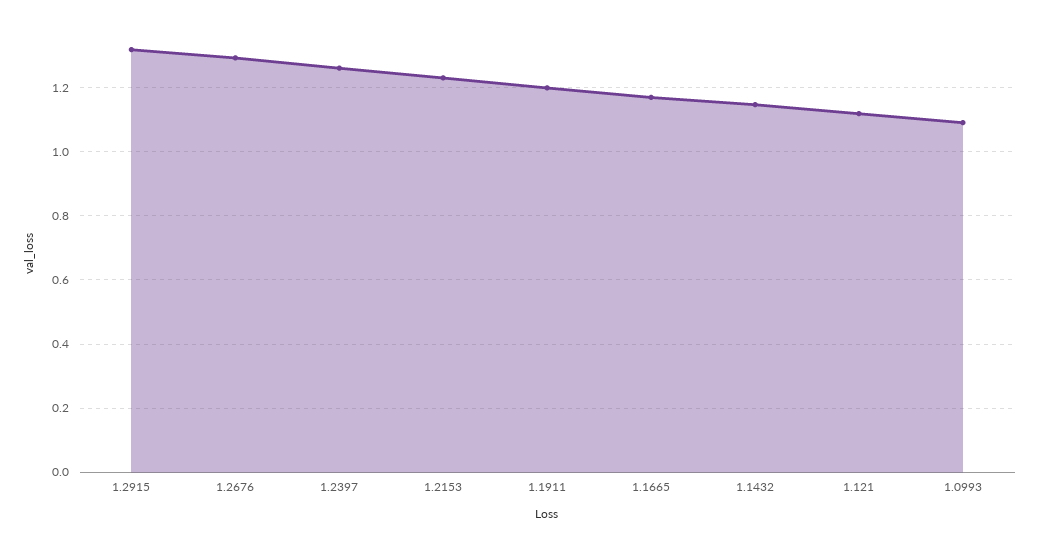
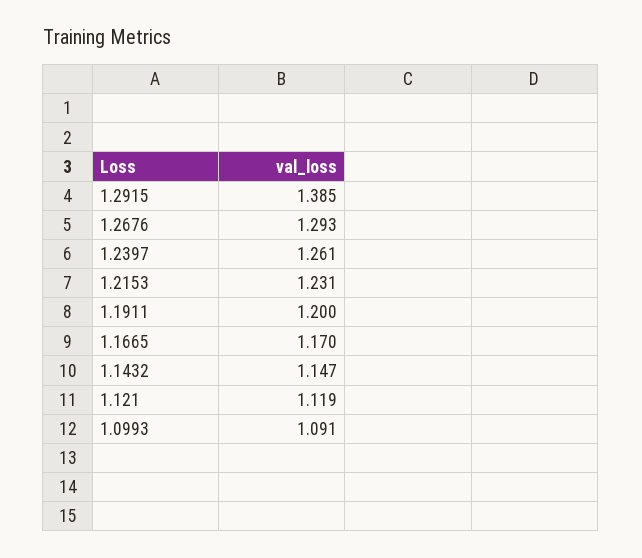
1.2915: 1.32 -> 1.385

